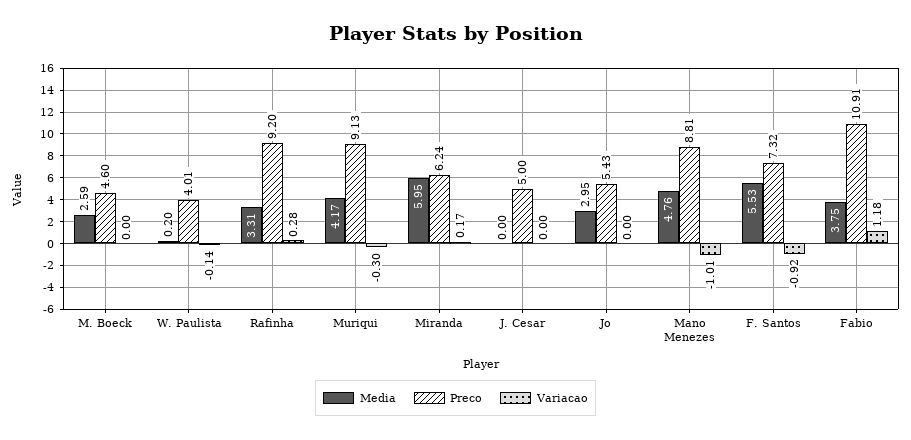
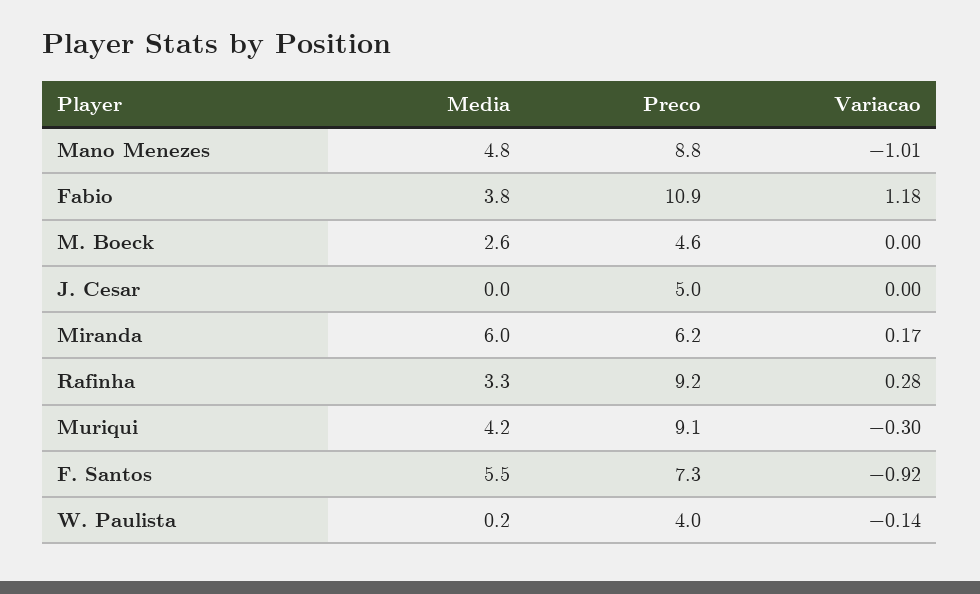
Media, Jo: 2.95 -> none
Preco, Jo: 5.43 -> none
Variacao, Jo: 0 -> none

